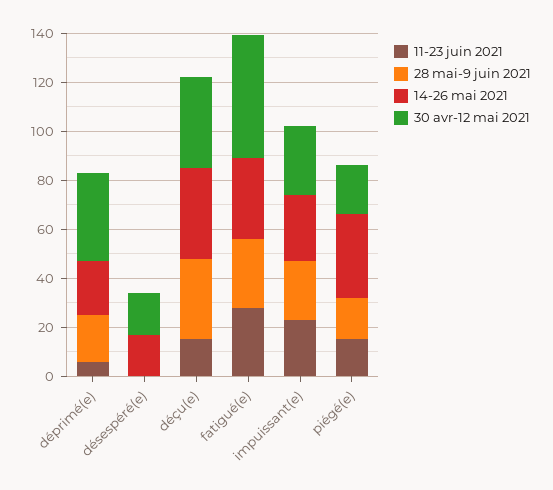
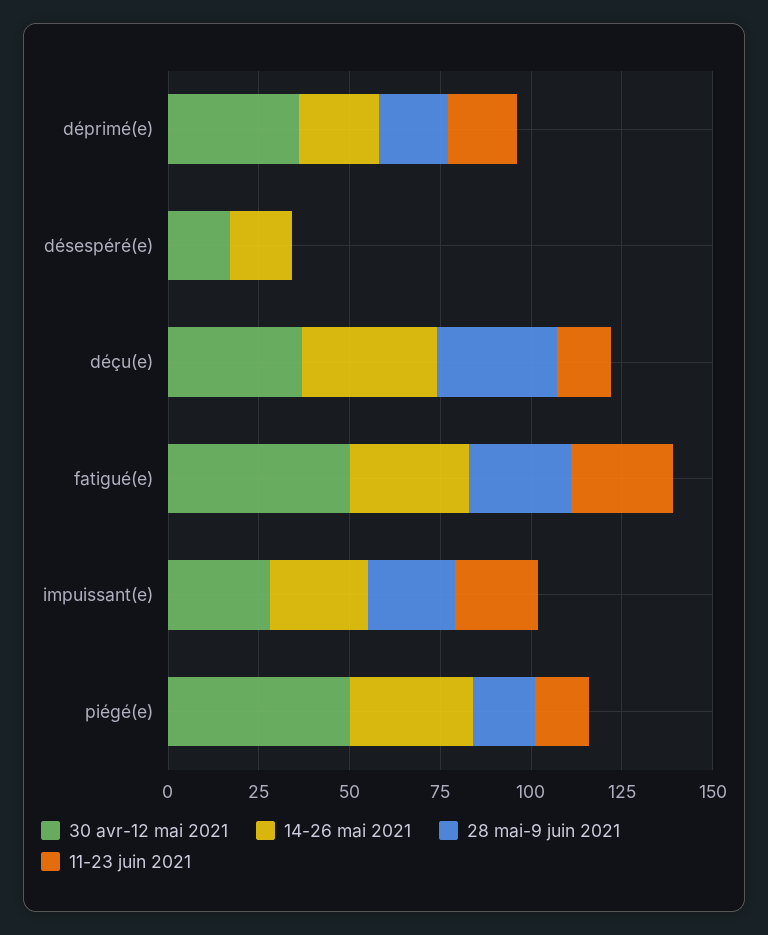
11-23 juin 2021, déprimé(e): 5 -> 20
30 avr-12 mai 2021, piégé(e): 20 -> 50

